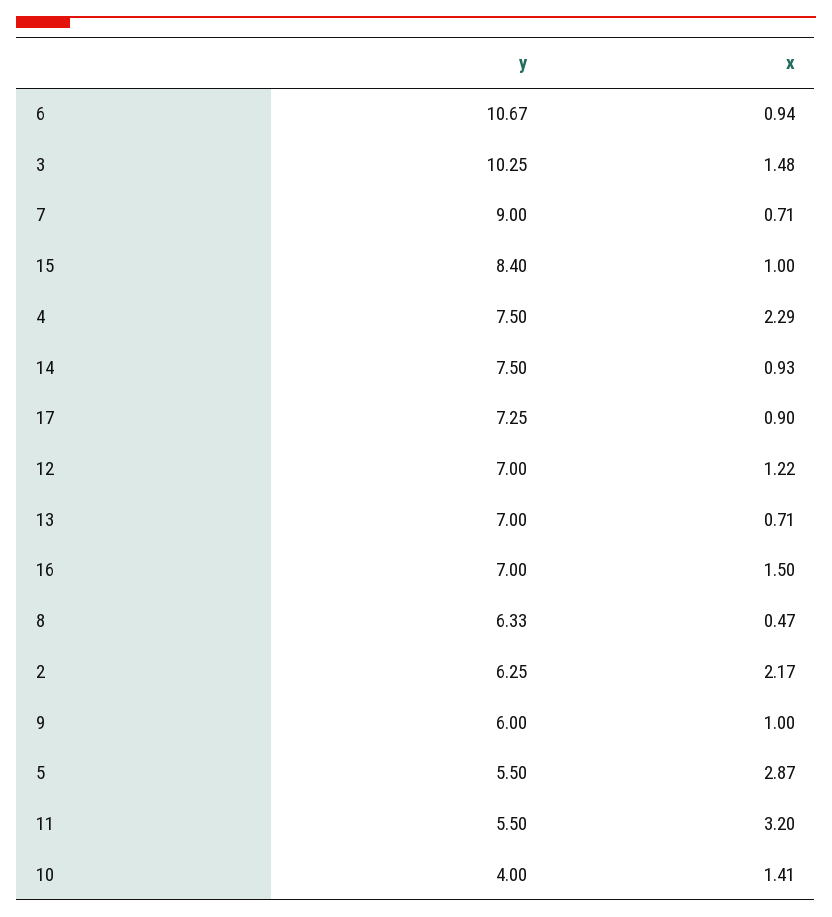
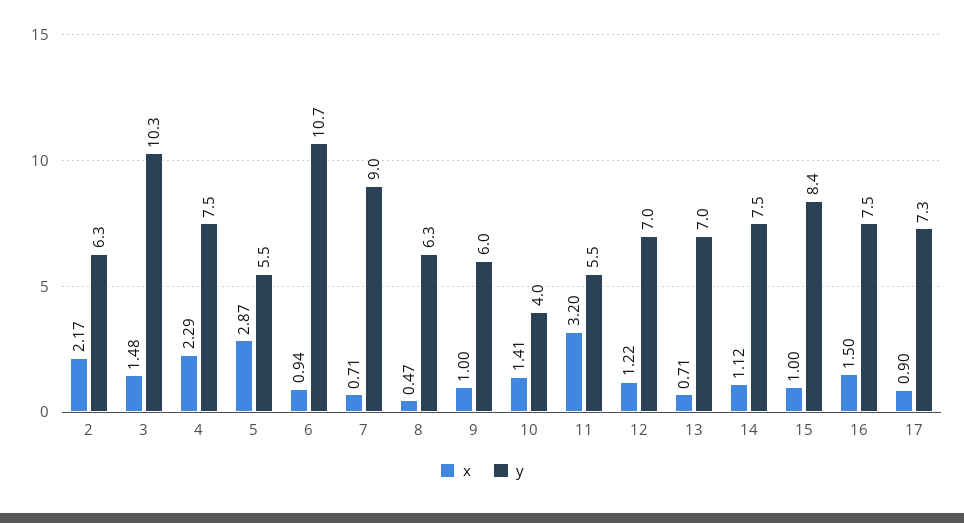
x, 14: 0.93 -> 1.12
y, 16: 7 -> 7.5

